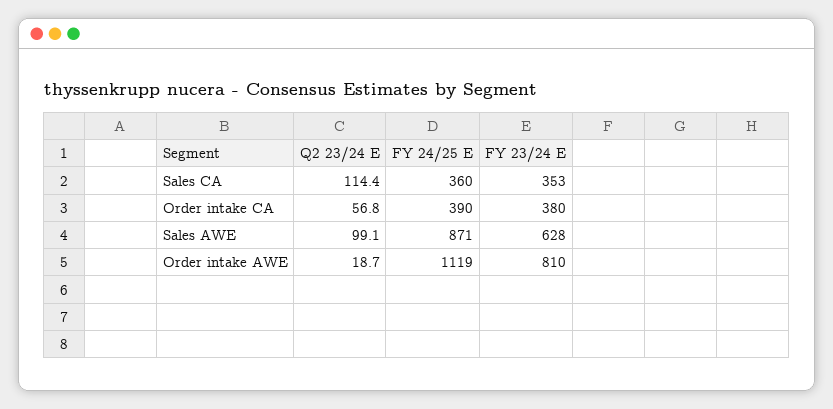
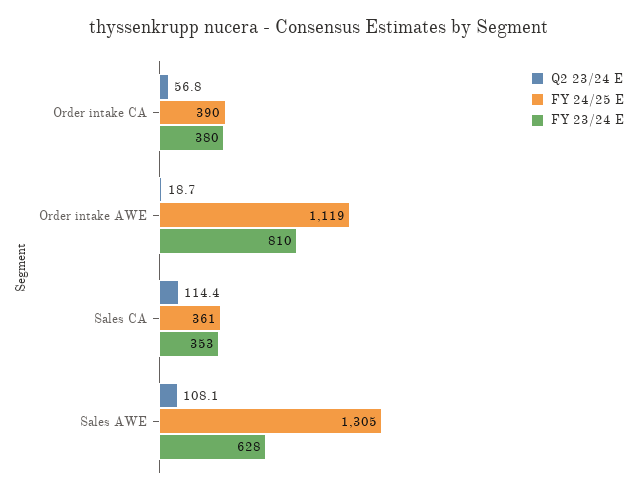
FY 24/25 E, Sales CA: 360 -> 361
Q2 23/24 E, Sales AWE: 99.1 -> 108.1
FY 24/25 E, Sales AWE: 871 -> 1305

